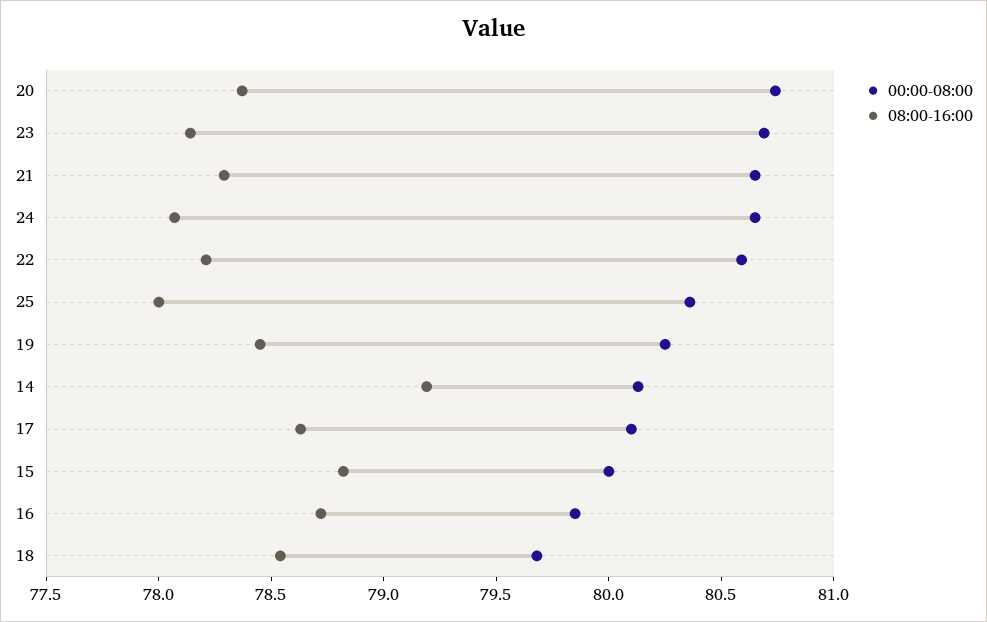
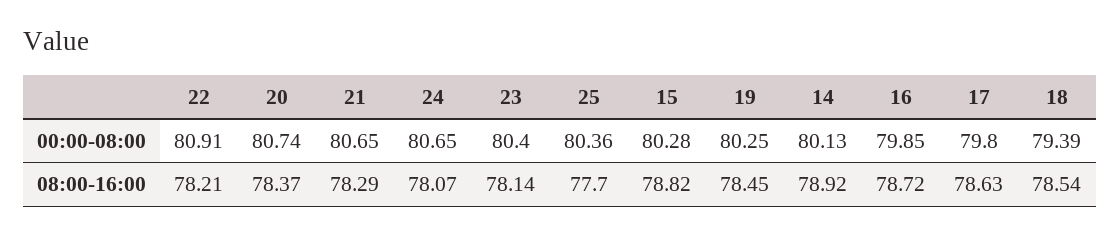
00:00-08:00, 23: 80.7 -> 80.4
00:00-08:00, 22: 80.6 -> 80.91
08:00-16:00, 25: 78 -> 77.7
08:00-16:00, 14: 79.2 -> 78.92
00:00-08:00, 17: 80.1 -> 79.8
00:00-08:00, 15: 80 -> 80.28
00:00-08:00, 18: 79.7 -> 79.39

